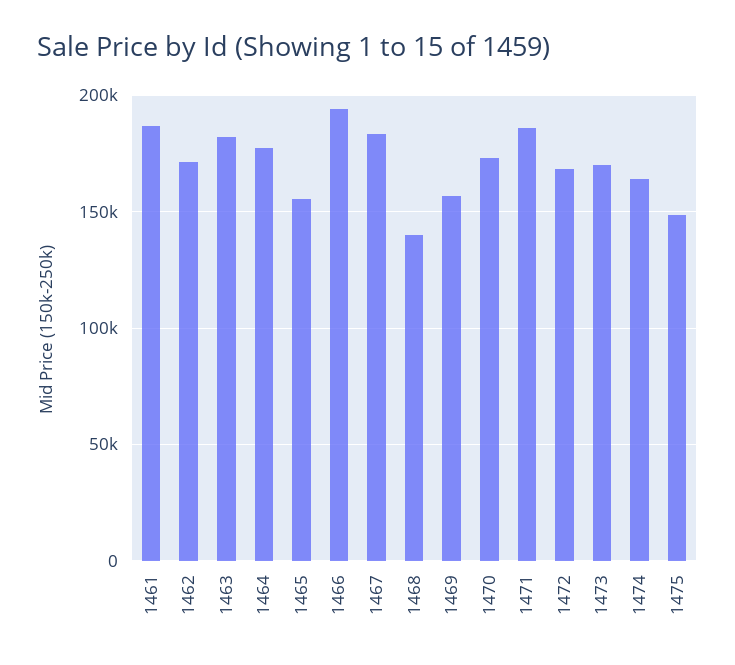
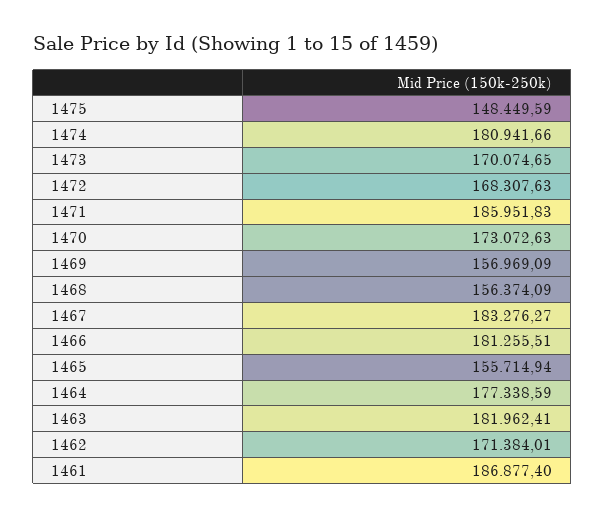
1466: 195000 -> 181255.51
1468: 140000 -> 156374.09
1474: 165000 -> 180941.66

